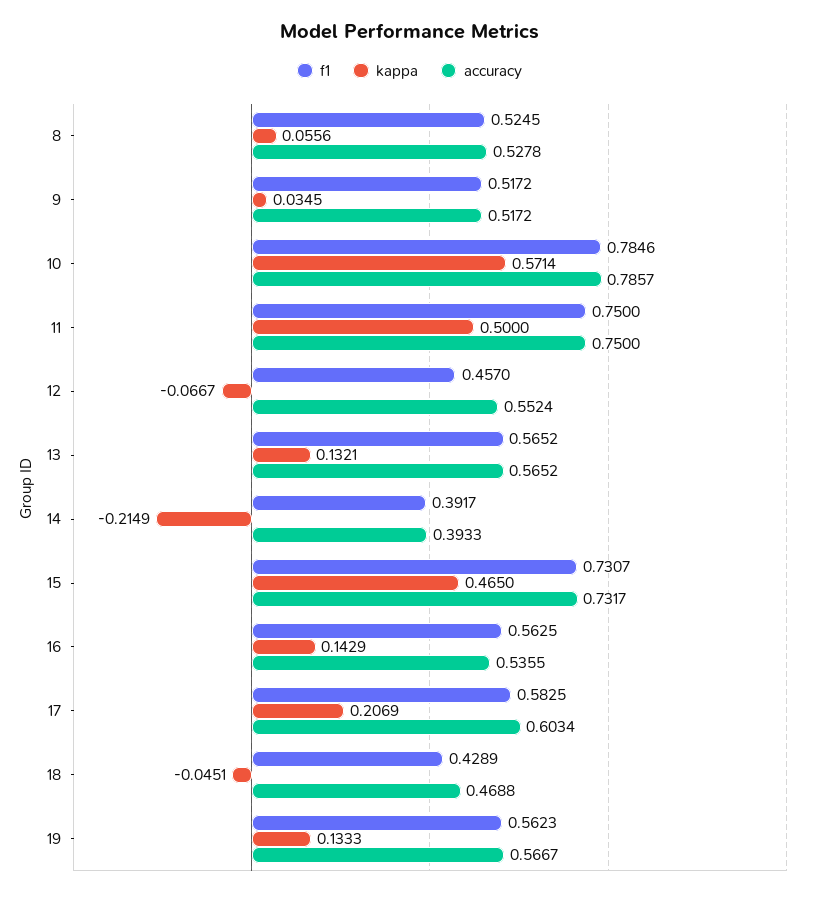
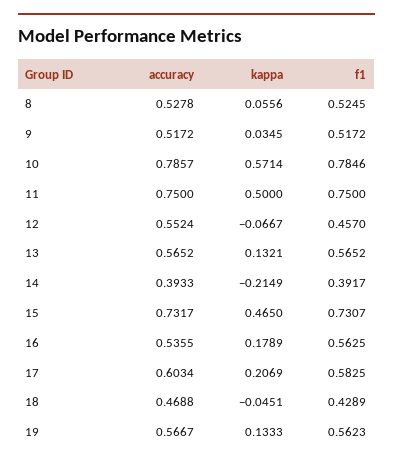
kappa, 16: 0.1429 -> 0.1789

